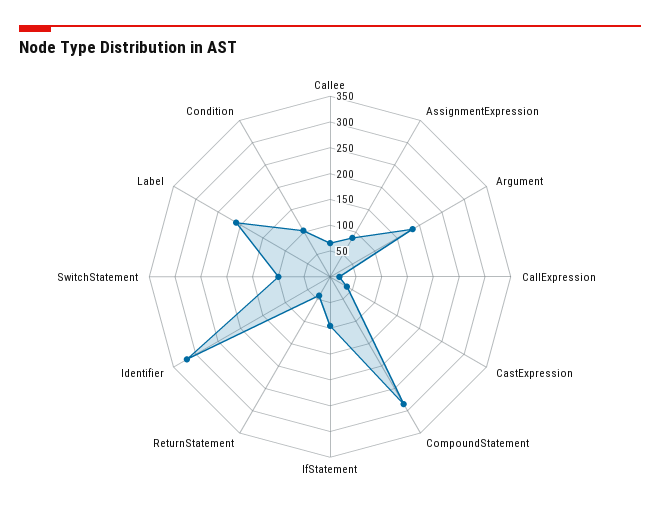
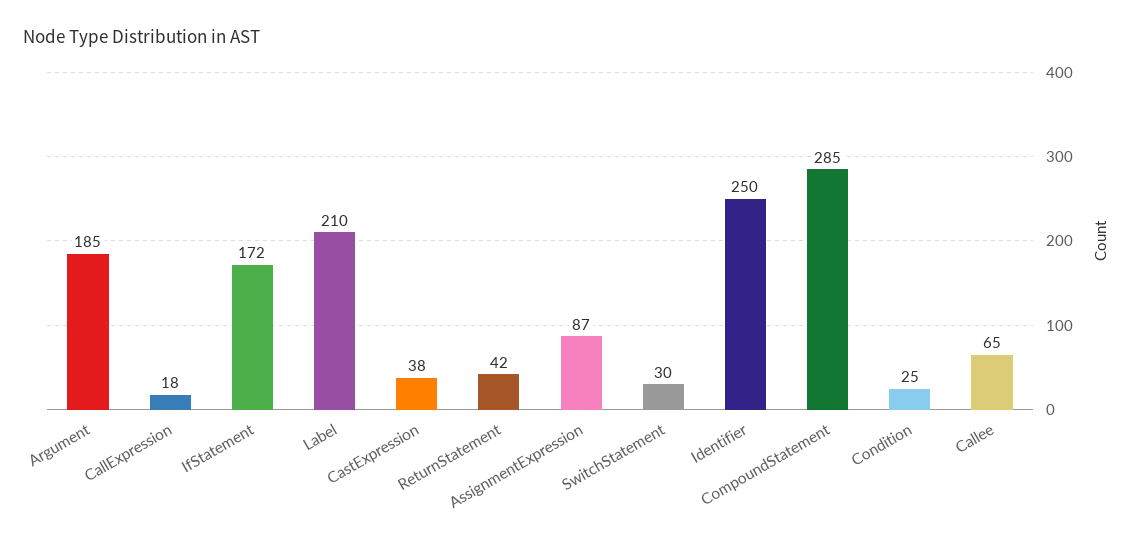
IfStatement: 100 -> 172
Identifier: 325 -> 250
SwitchStatement: 100 -> 30
Condition: 100 -> 25

